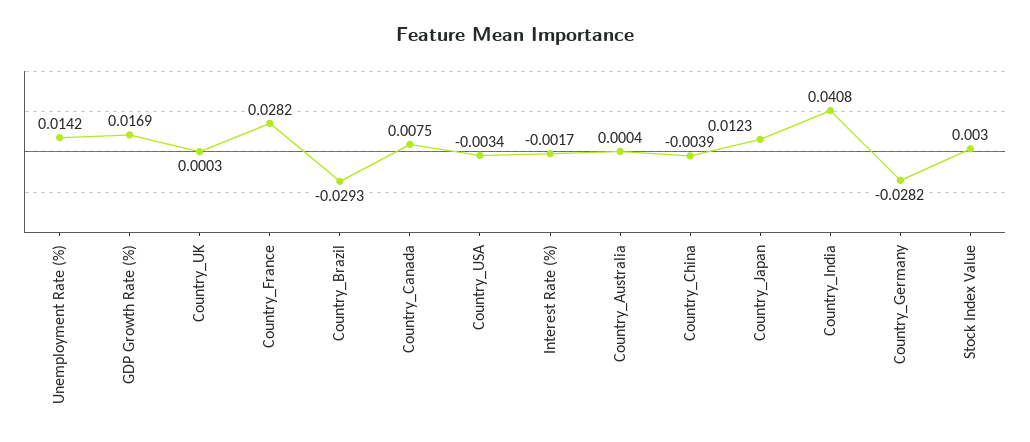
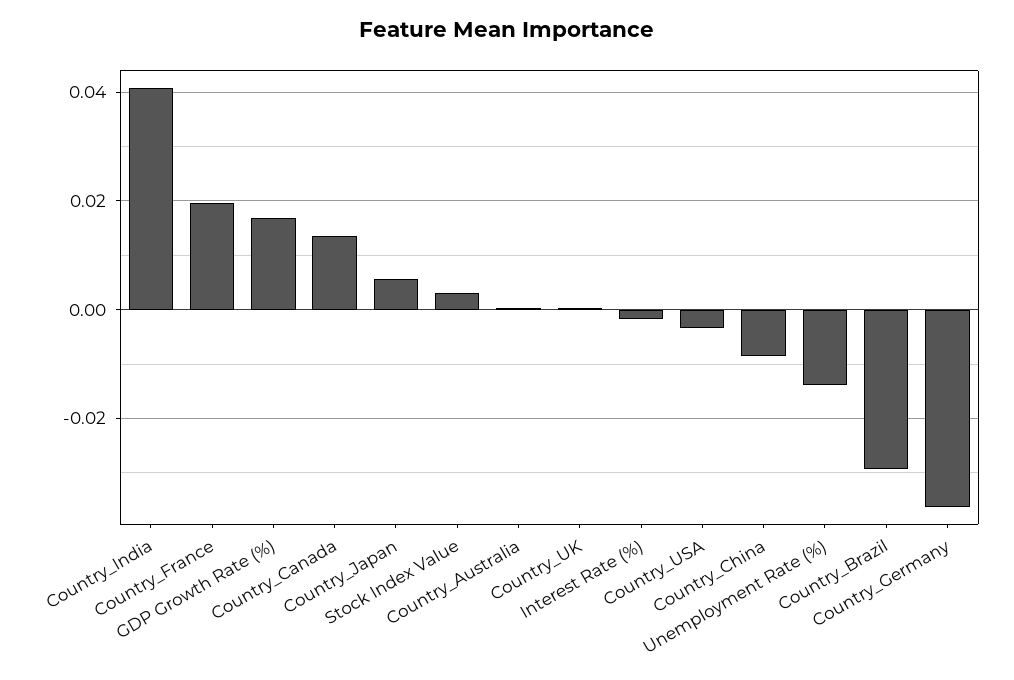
Unemployment Rate (%): 0.0142 -> -0.014
Country_France: 0.0282 -> 0.02
Country_Canada: 0.0075 -> 0.014
Country_China: -0.0039 -> -0.008
Country_Japan: 0.0123 -> 0.006
Country_Germany: -0.0282 -> -0.036

